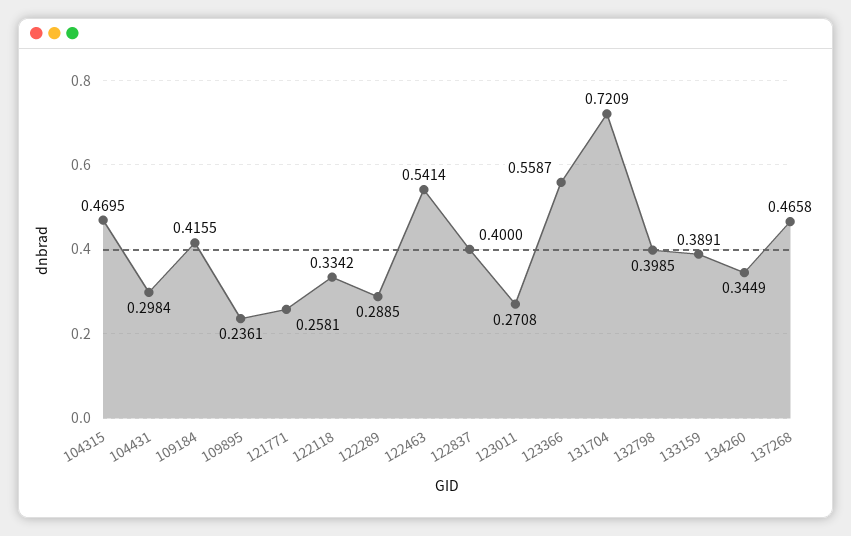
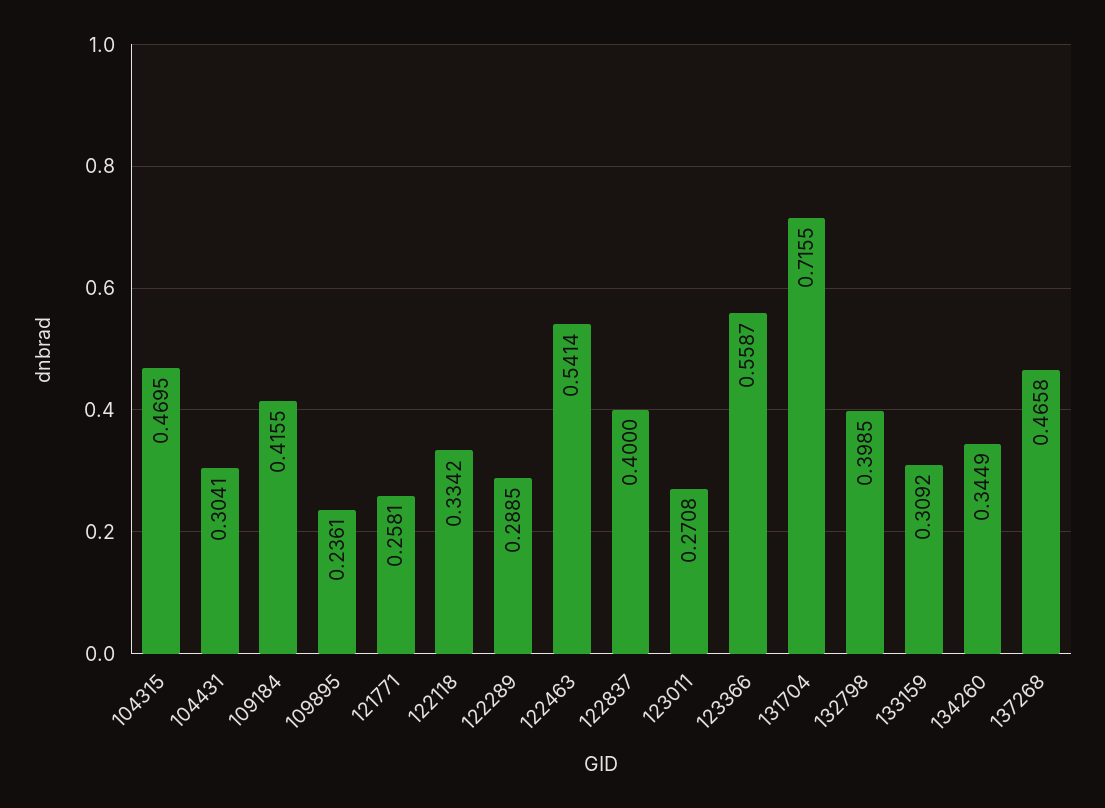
104431: 0.2984 -> 0.3041
131704: 0.7209 -> 0.7155
133159: 0.3891 -> 0.3092

